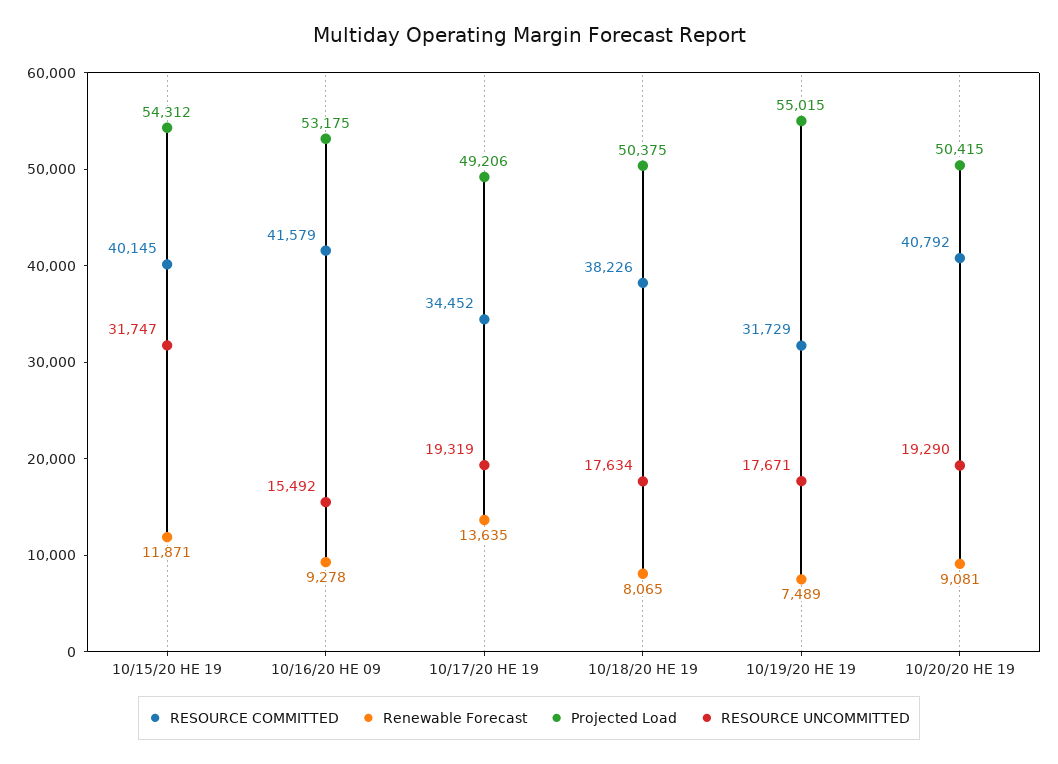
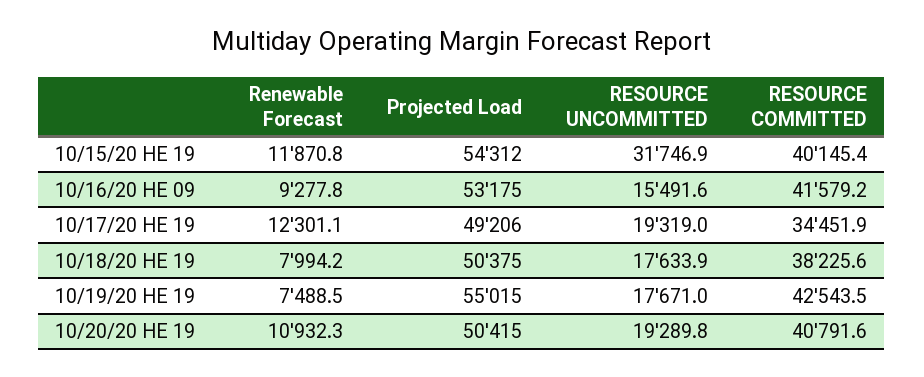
Renewable Forecast, 10/17/20 HE 19: 13635 -> 12301.1
Renewable Forecast, 10/18/20 HE 19: 8065 -> 7994.2
RESOURCE COMMITTED, 10/19/20 HE 19: 31729 -> 42543.5
Renewable Forecast, 10/20/20 HE 19: 9081 -> 10932.3

